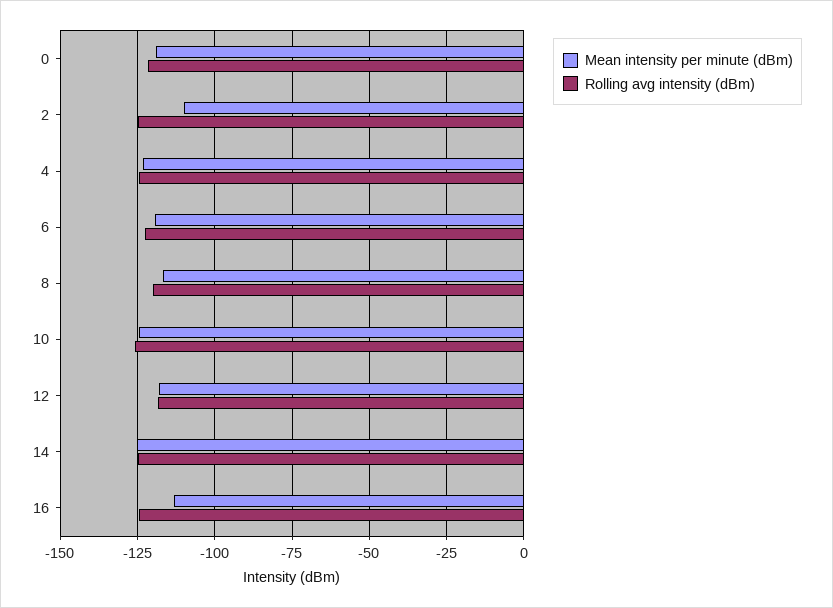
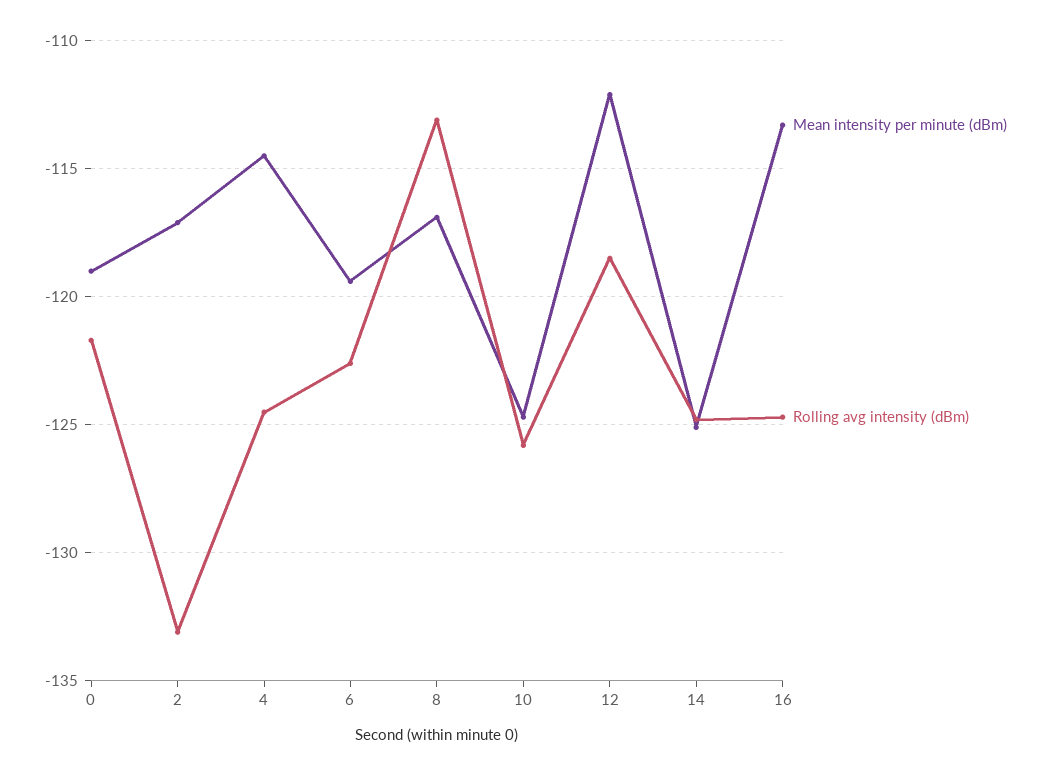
Mean intensity per minute (dBm), 2: -110 -> -117
Rolling avg intensity (dBm), 2: -125 -> -133
Mean intensity per minute (dBm), 4: -122.5 -> -114.5
Rolling avg intensity (dBm), 8: -120 -> -113
Mean intensity per minute (dBm), 12: -117.5 -> -112

